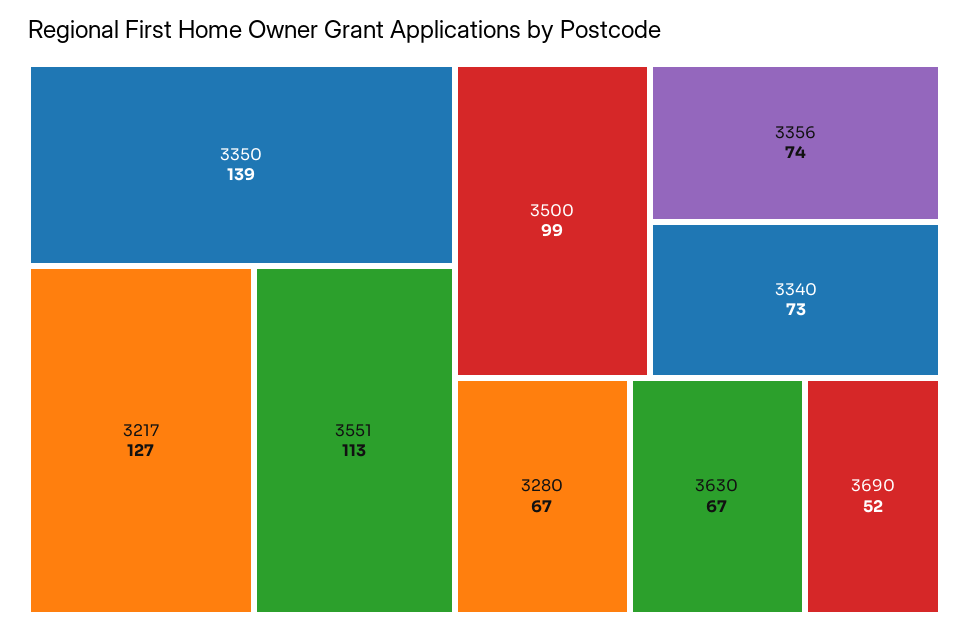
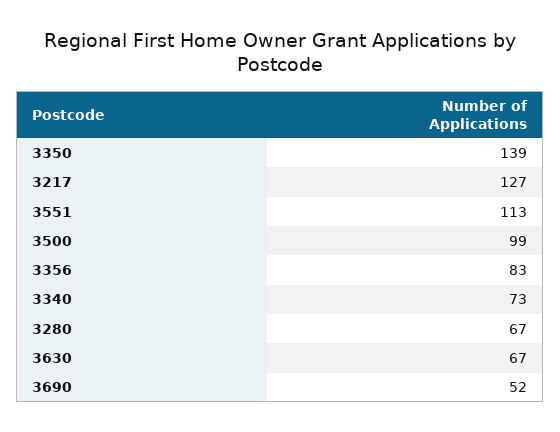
3356: 74 -> 83

